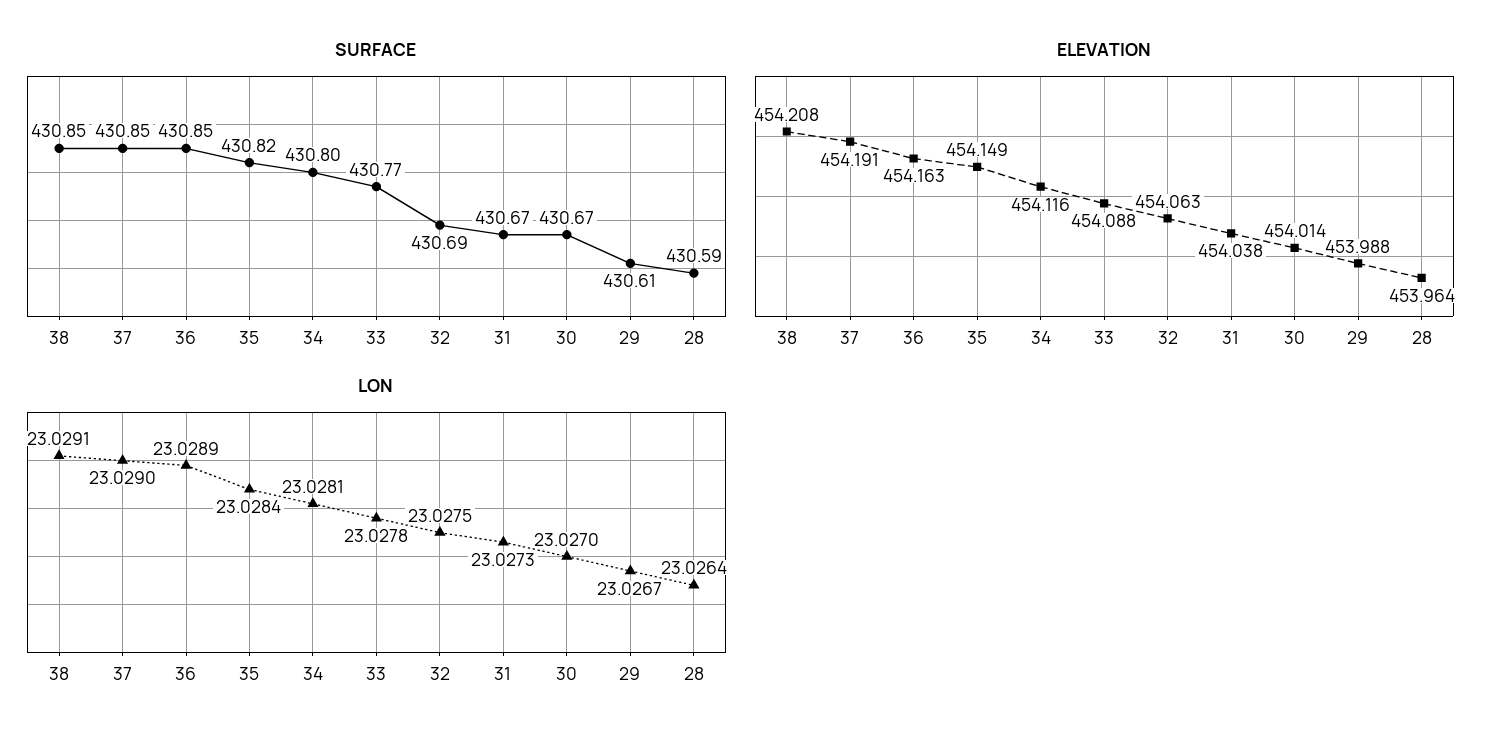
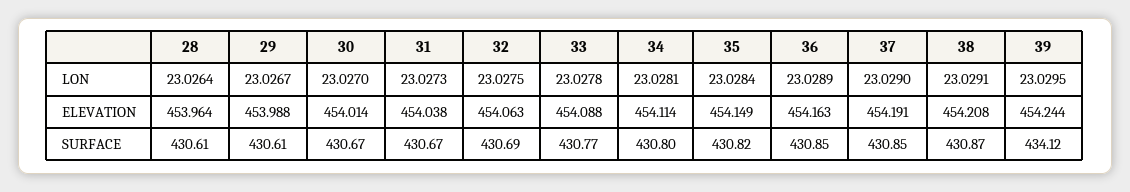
SURFACE, 38: 430.85 -> 430.87
SURFACE, 28: 430.59 -> 430.61
ELEVATION, 34: 454.116 -> 454.114
LON, 39: none -> 23.0295
ELEVATION, 39: none -> 454.244
SURFACE, 39: none -> 434.12

